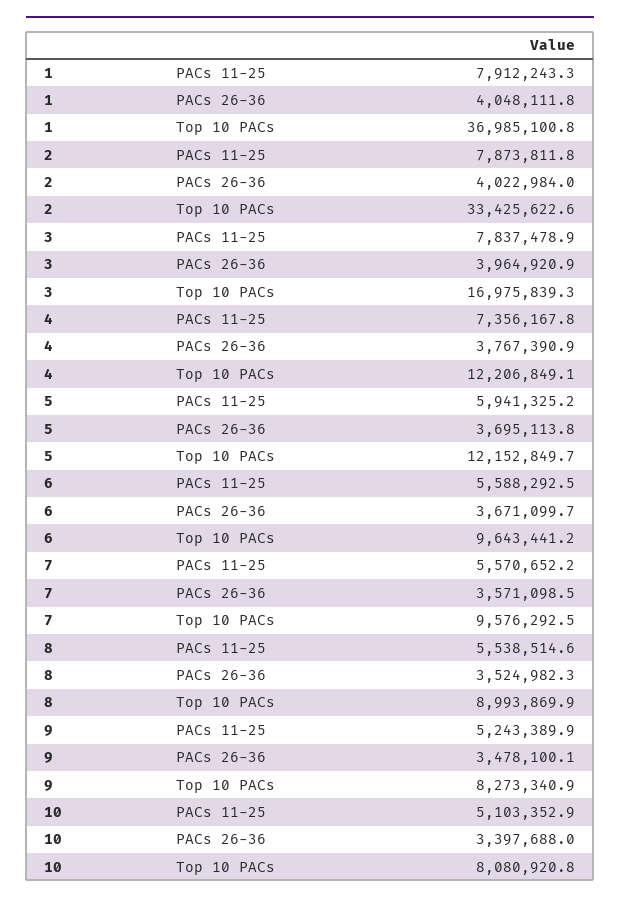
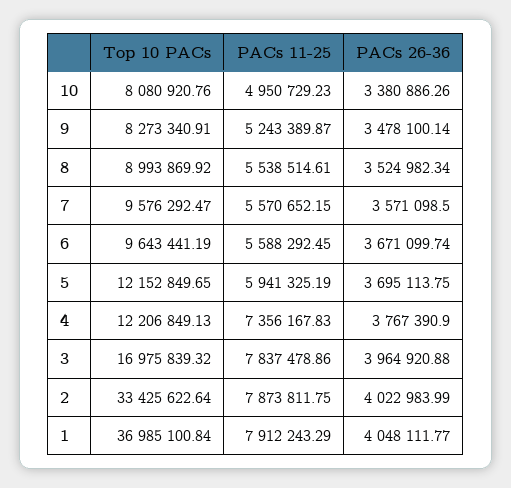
10, PACs 11-25: 5103352.9 -> 4950729.23
10, PACs 26-36: 3397688 -> 3380886.26

